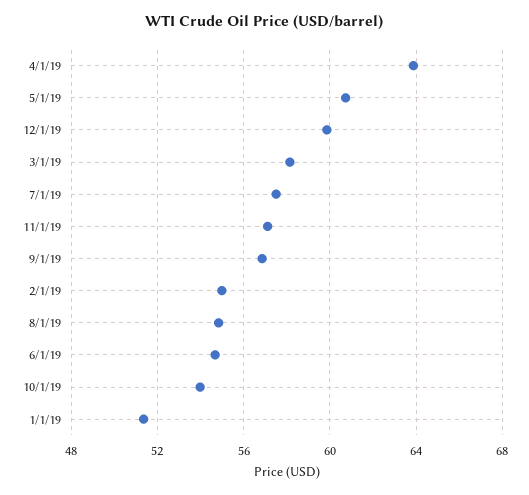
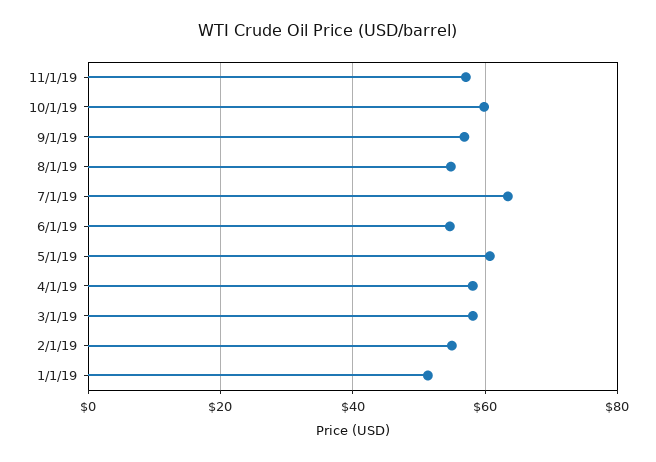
4/1/19: 64 -> 58
12/1/19: 60 -> none
7/1/19: 57.5 -> 64
10/1/19: 54 -> 60

